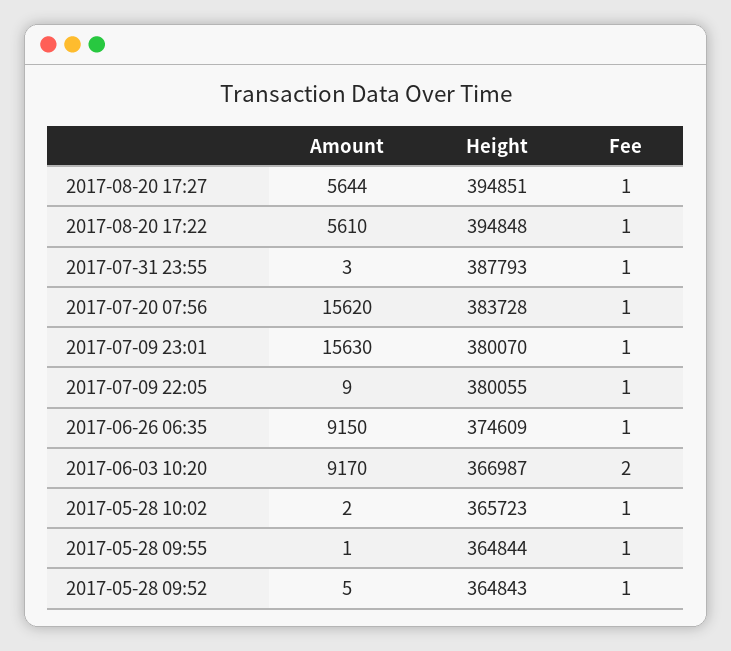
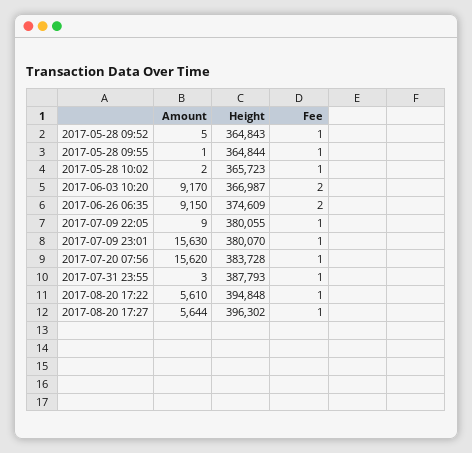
Height, 2017-08-20 17:27: 394851 -> 396302
Fee, 2017-06-26 06:35: 1 -> 2

